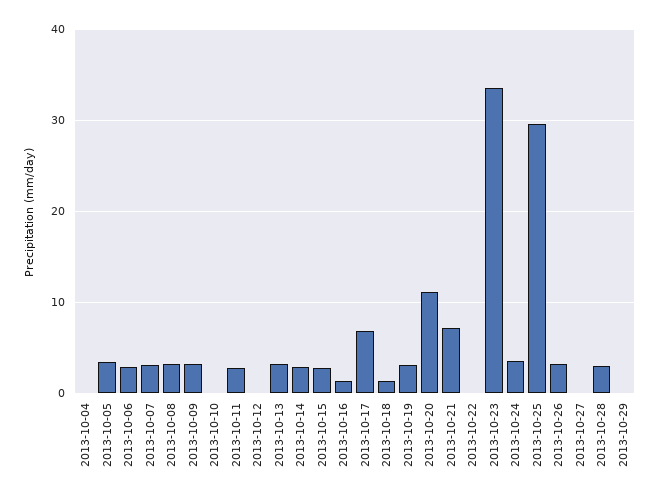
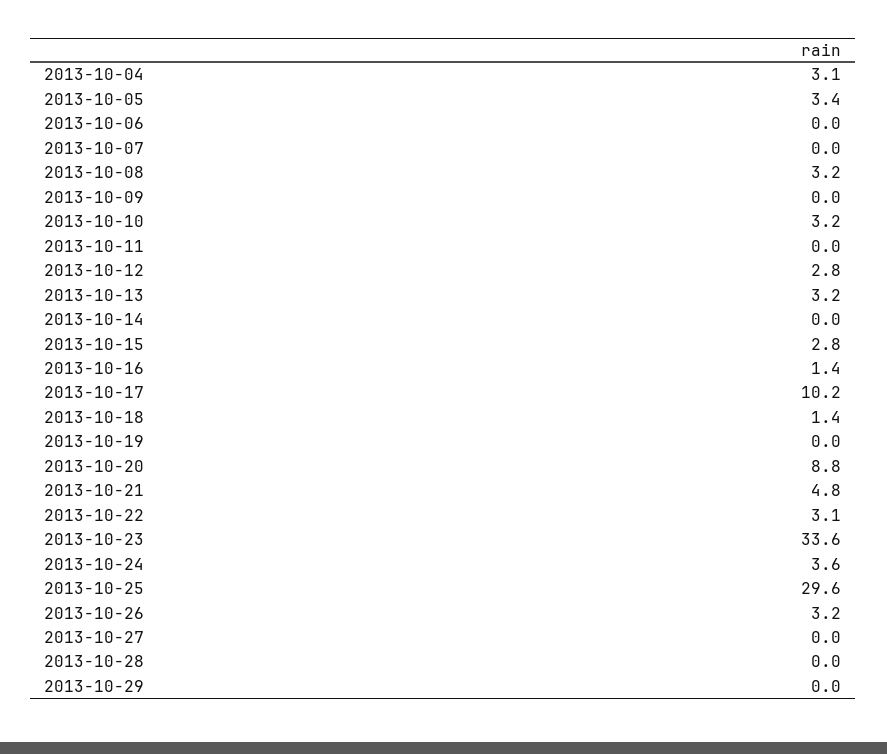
2013-10-04: 0 -> 3.1
2013-10-06: 3 -> 0
2013-10-07: 3 -> 0
2013-10-09: 3 -> 0
2013-10-10: 0 -> 3.2
2013-10-11: 3 -> 0
2013-10-12: 0 -> 2.8
2013-10-14: 3 -> 0
2013-10-17: 7 -> 10.2
2013-10-19: 3 -> 0
2013-10-20: 11 -> 8.8
2013-10-21: 7 -> 4.8
2013-10-22: 0 -> 3.1
2013-10-28: 3 -> 0

